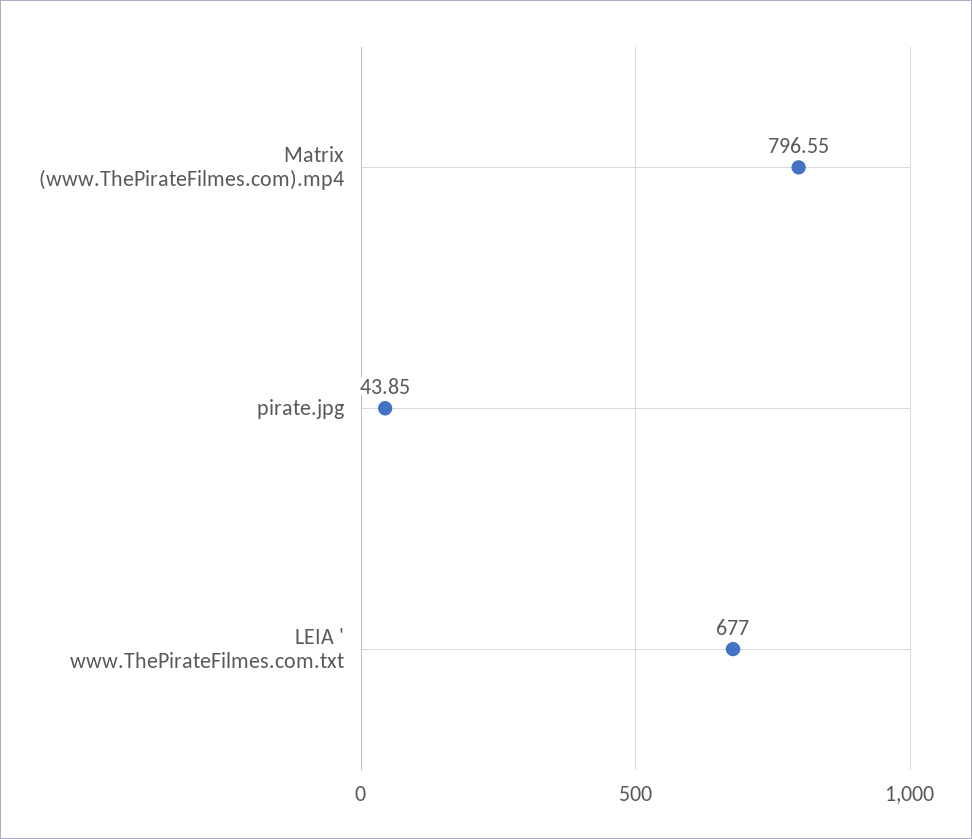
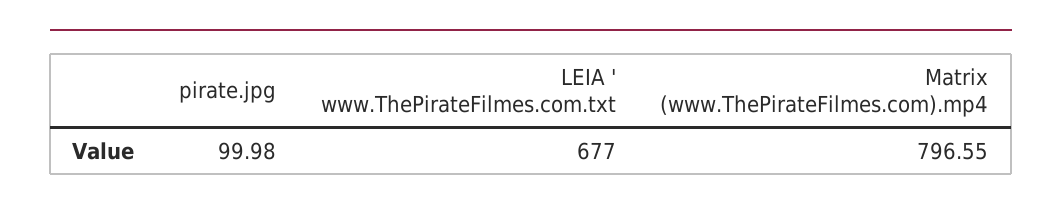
pirate.jpg: 43.85 -> 99.98

